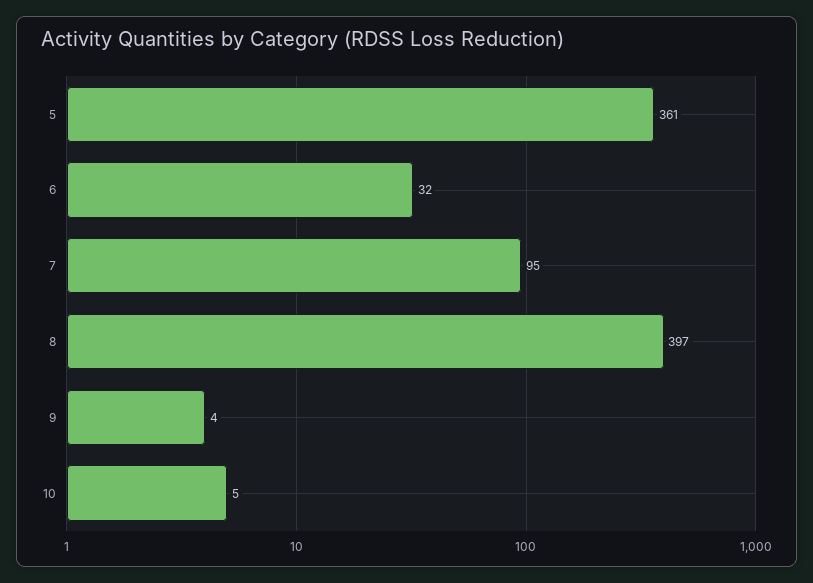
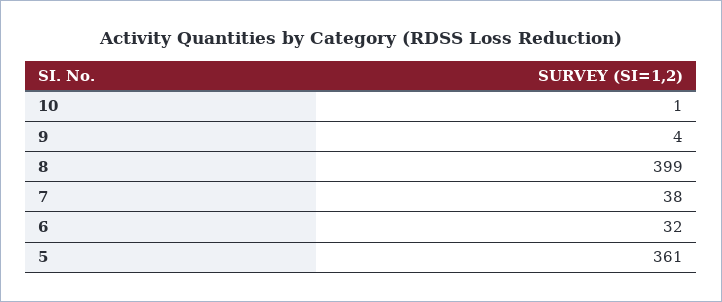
7: 95 -> 38
8: 397 -> 399
10: 5 -> 1

